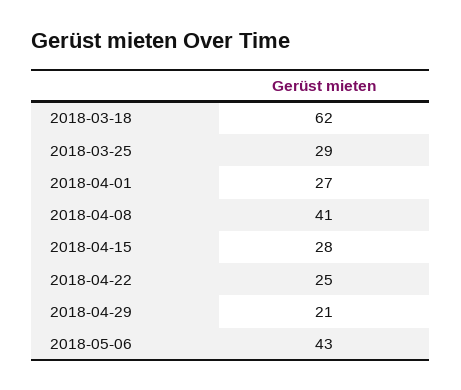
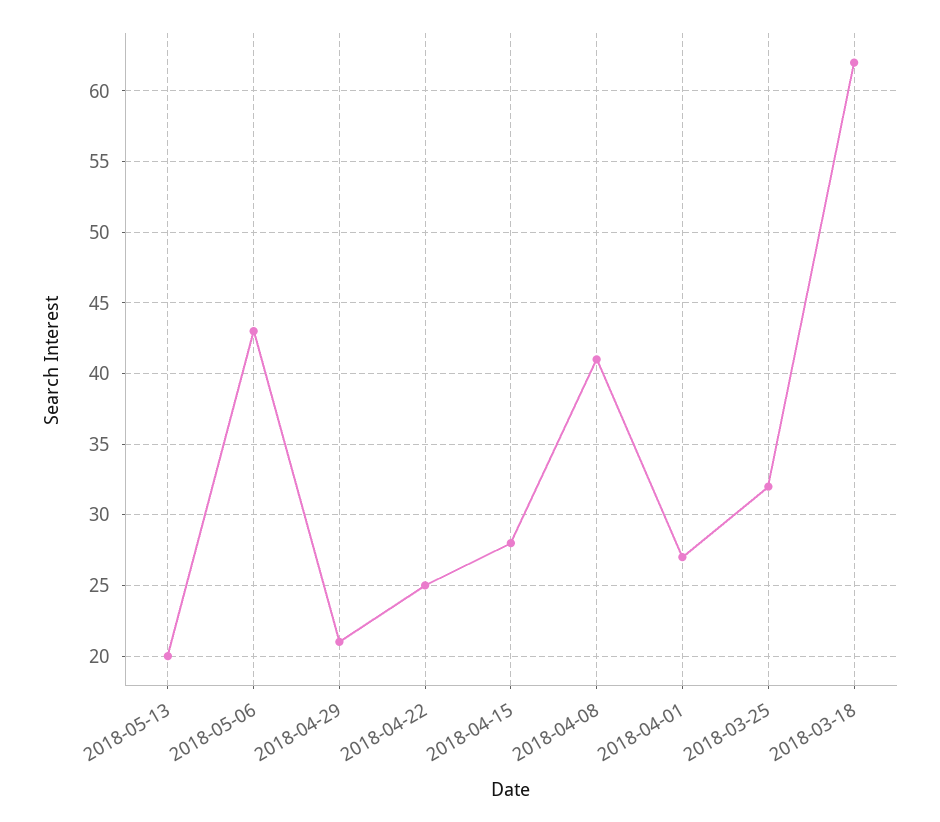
2018-03-25: 29 -> 32
2018-05-13: none -> 20

